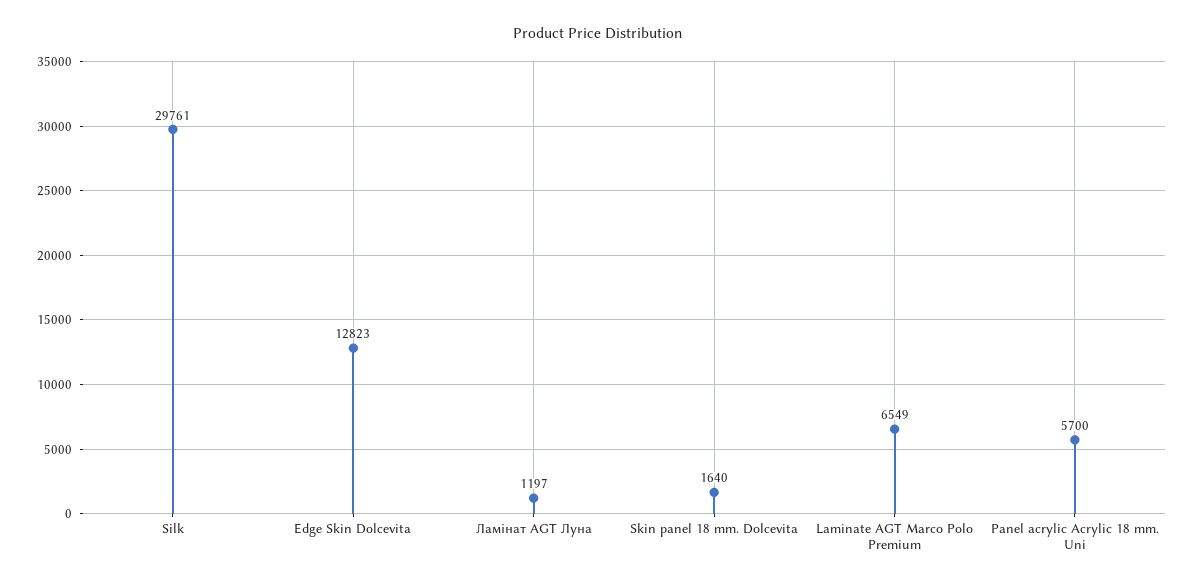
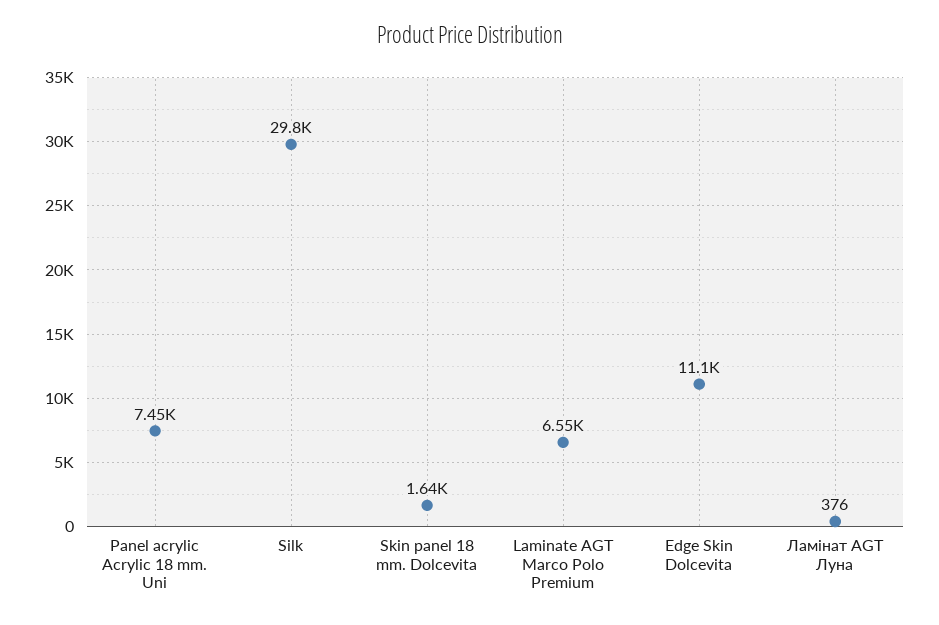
Edge Skin Dolcevita: 12823 -> 11100
Ламінат AGT Луна: 1197 -> 376
Panel acrylic Acrylic 18 mm. Uni: 5700 -> 7450

